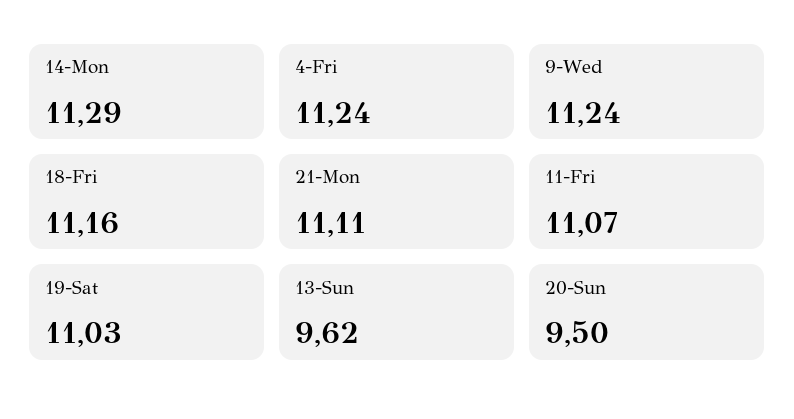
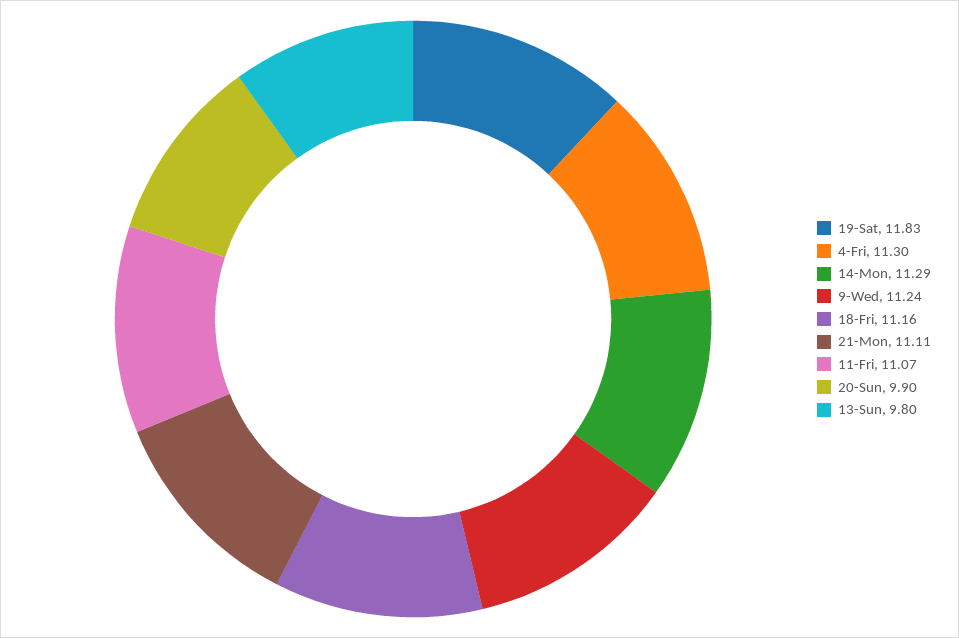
4-Fri: 11.24 -> 11.3
19-Sat: 11.03 -> 11.83
13-Sun: 9.62 -> 9.8
20-Sun: 9.5 -> 9.9

